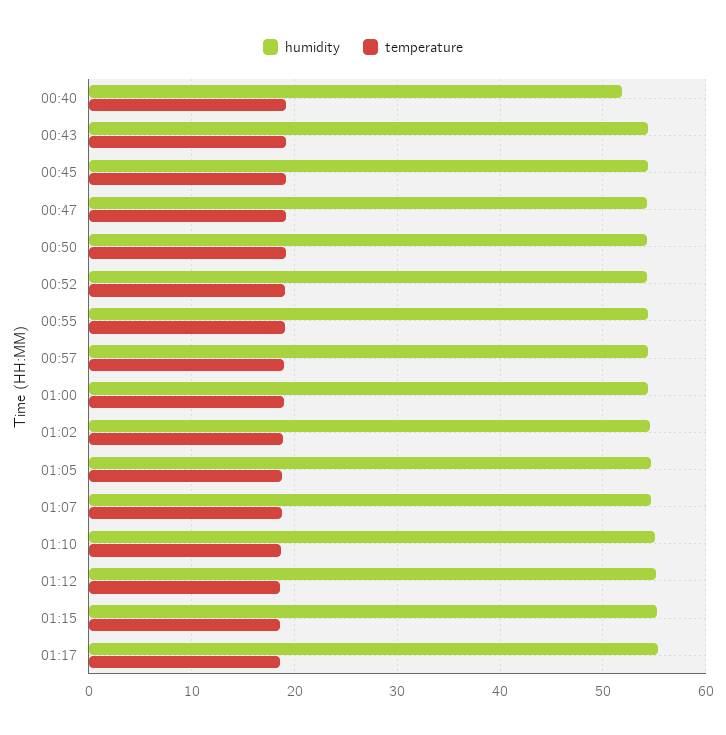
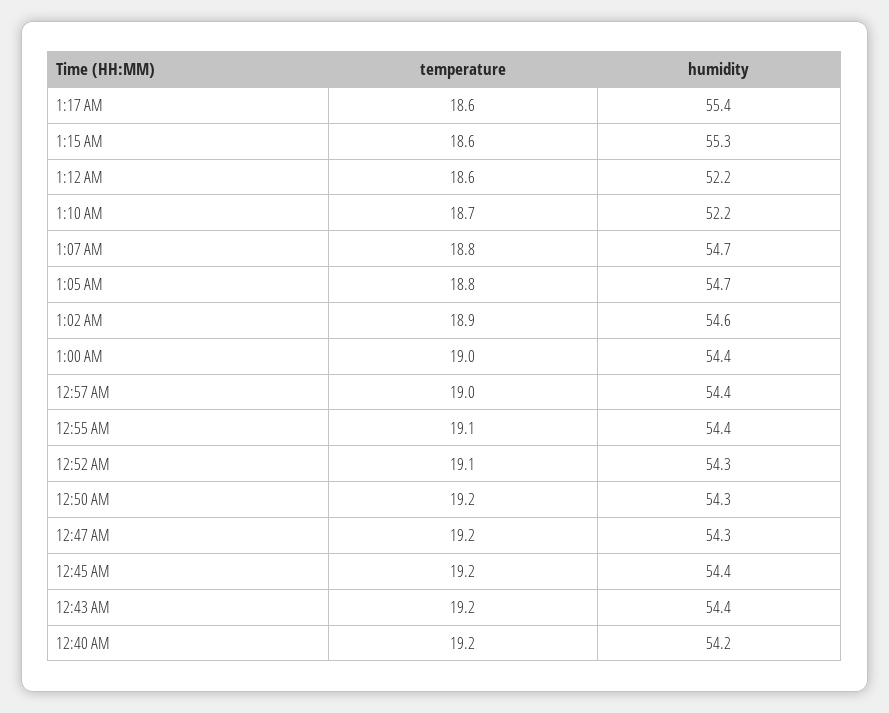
humidity, 00:40: 52 -> 54.2
humidity, 01:10: 55 -> 52.2
humidity, 01:12: 55 -> 52.2

